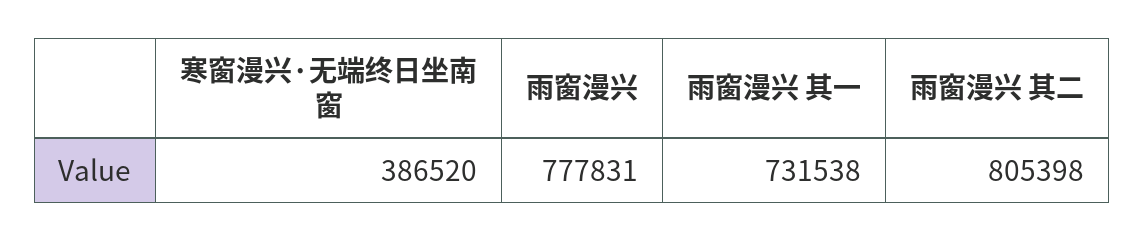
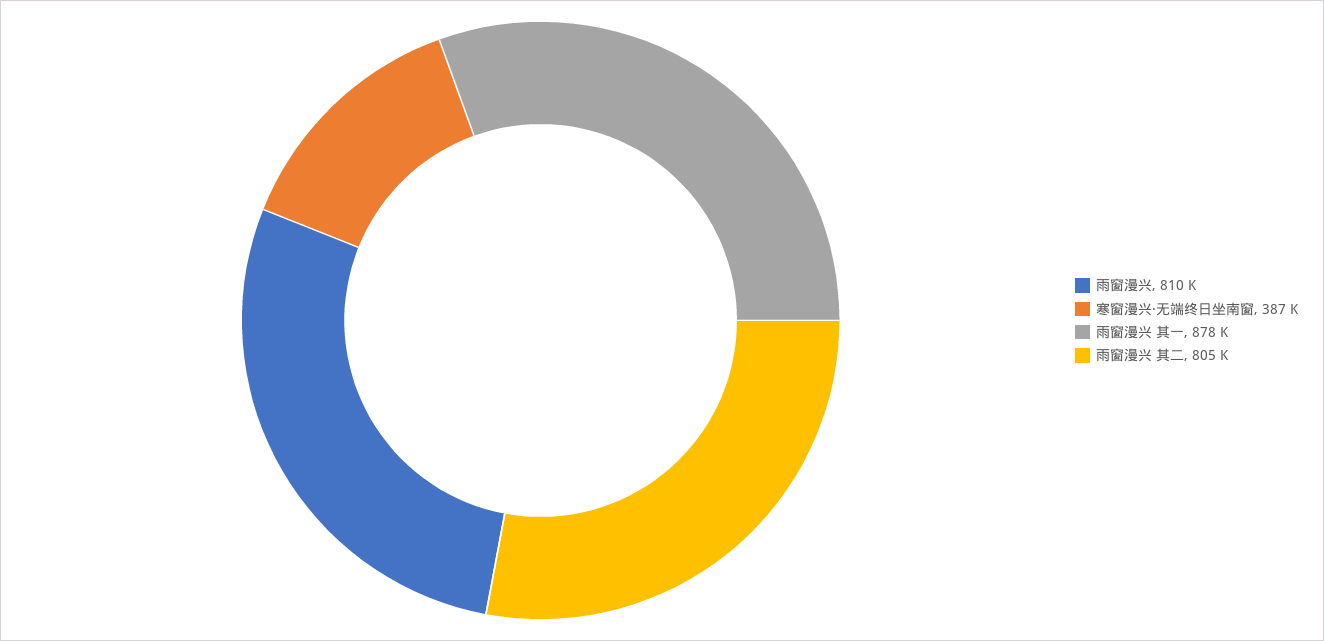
雨窗漫兴: 777831 -> 810000
雨窗漫兴 其一: 731538 -> 878000

